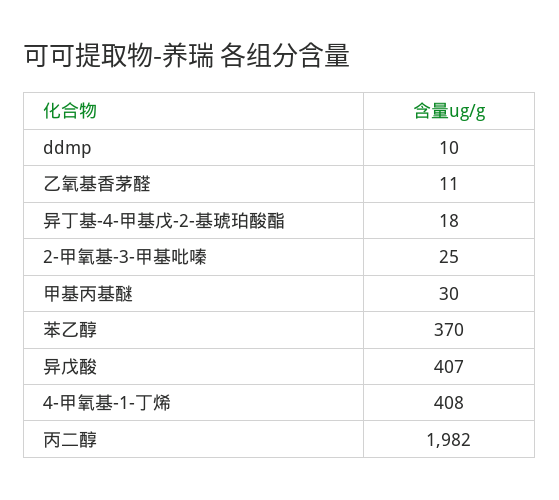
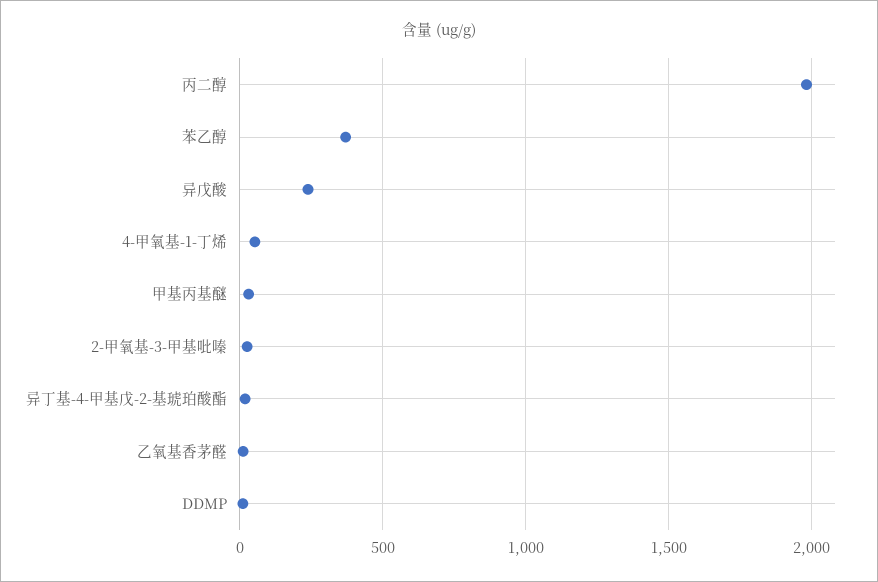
异戊酸: 407 -> 250
4-甲氧基-1-丁烯: 408 -> 50

